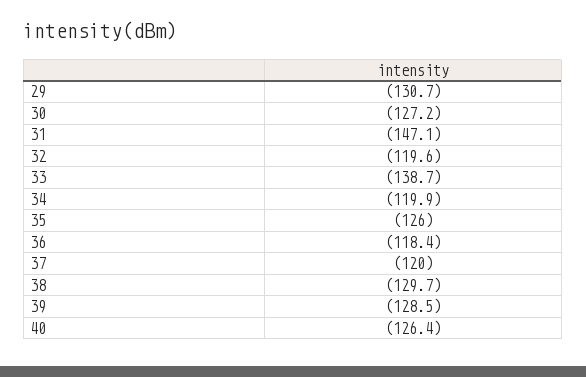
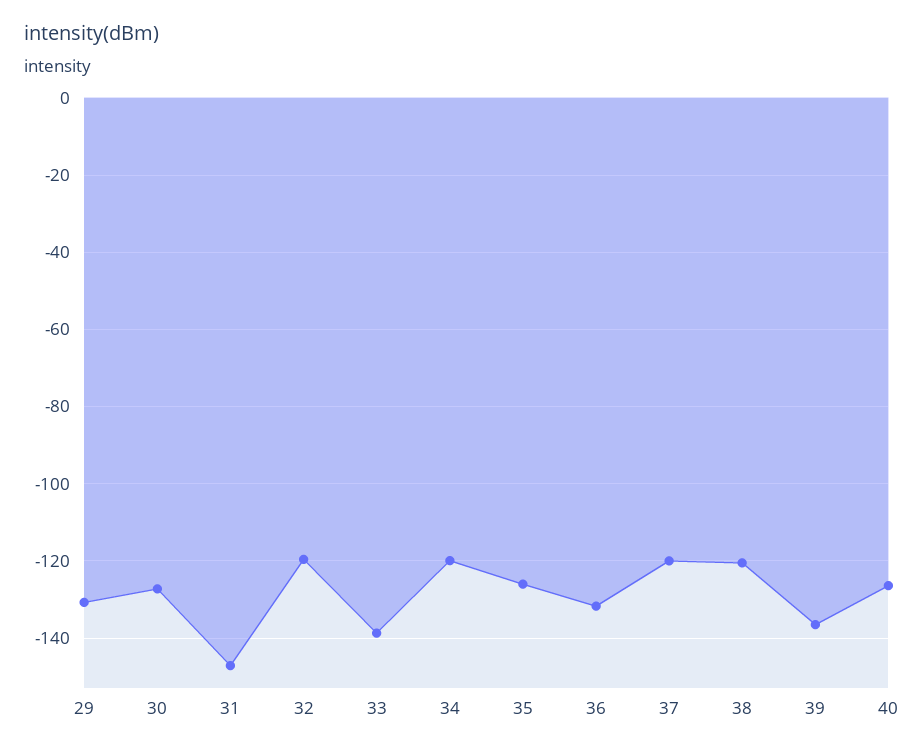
36: -118.4 -> -132
38: -129.7 -> -120
39: -128.5 -> -136

